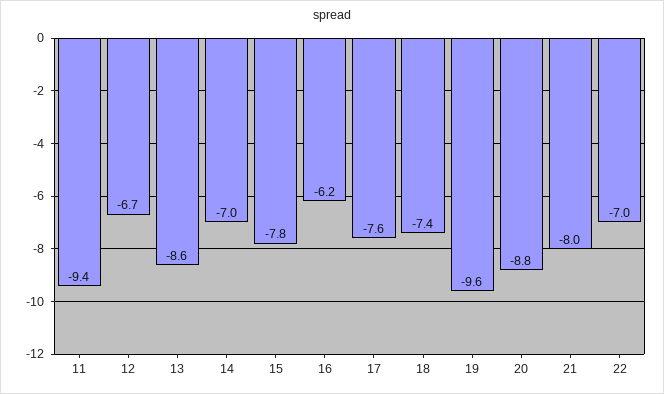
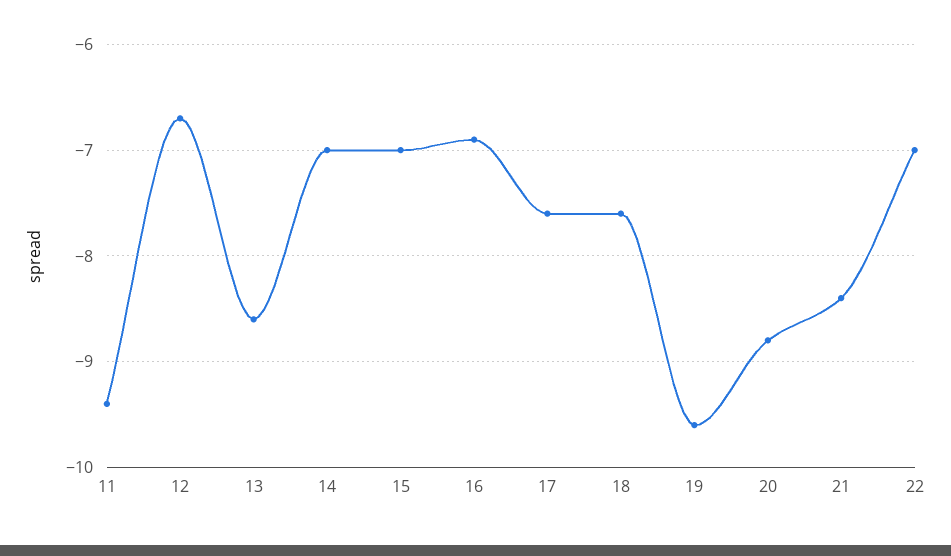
15: -7.8 -> -7
16: -6.2 -> -6.9
18: -7.4 -> -7.6
21: -8 -> -8.4

